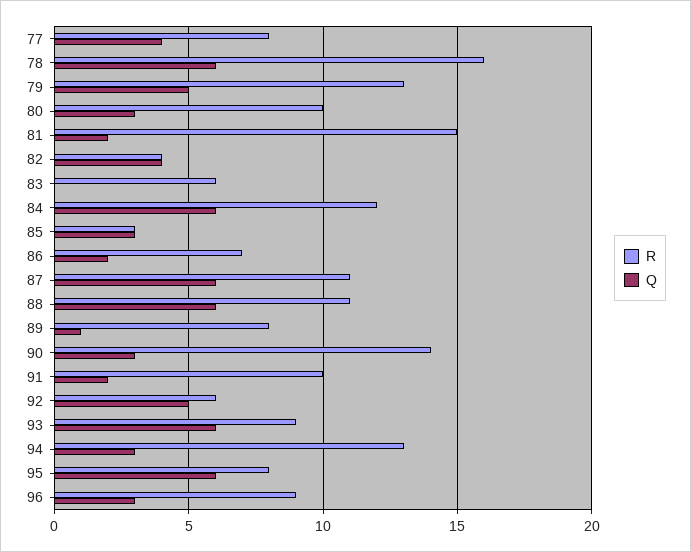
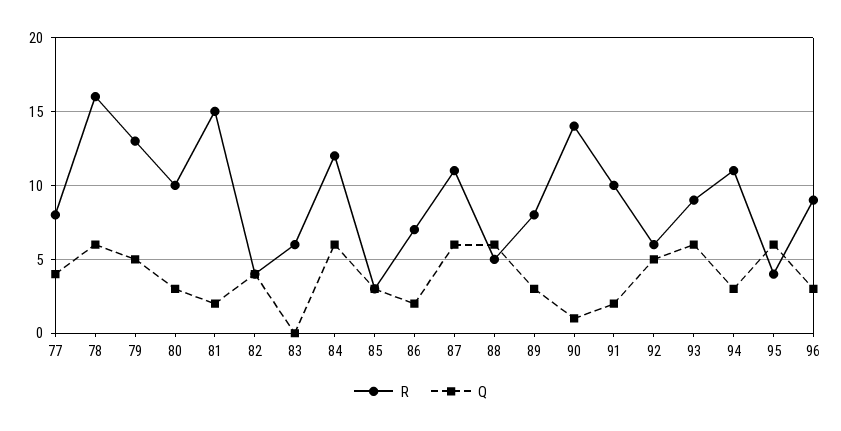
R, 88: 11 -> 5
Q, 89: 1 -> 3
Q, 90: 3 -> 1
R, 94: 13 -> 11
R, 95: 8 -> 4

